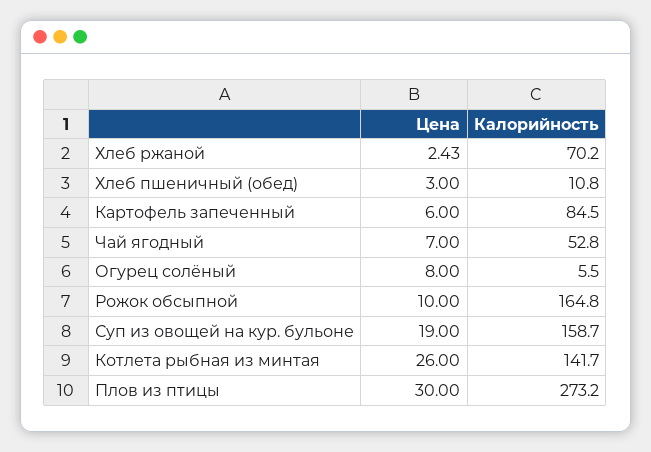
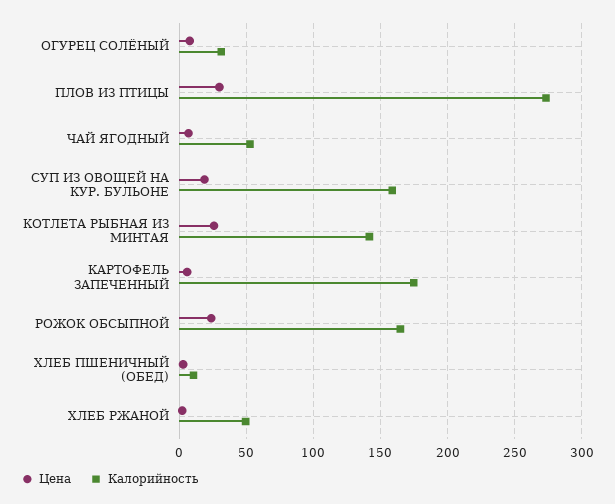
Калорийность, Хлеб ржаной: 70.2 -> 50
Калорийность, Картофель запеченный: 84.5 -> 175
Калорийность, Огурец солёный: 5.5 -> 30
Цена, Рожок обсыпной: 10 -> 25

